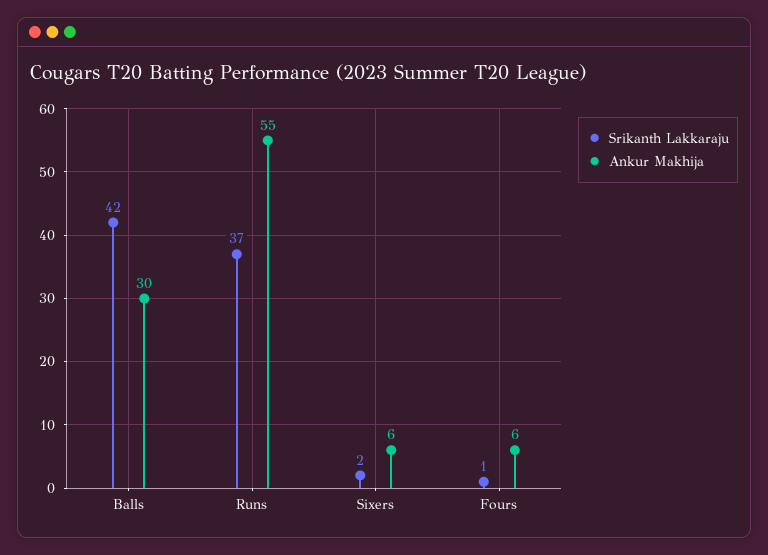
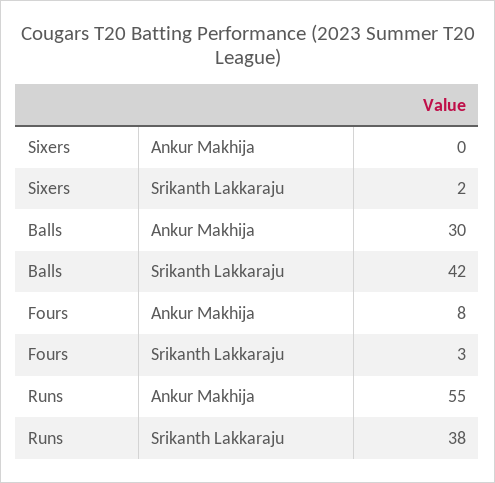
Srikanth Lakkaraju, Runs: 37 -> 38
Ankur Makhija, Sixers: 6 -> 0
Srikanth Lakkaraju, Fours: 1 -> 3
Ankur Makhija, Fours: 6 -> 8

